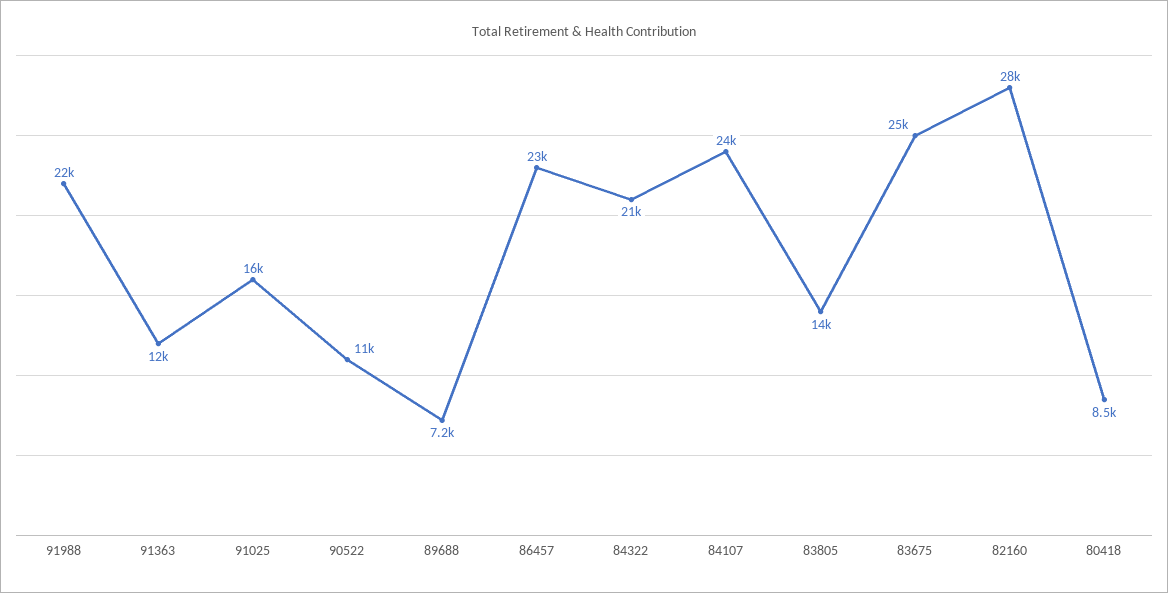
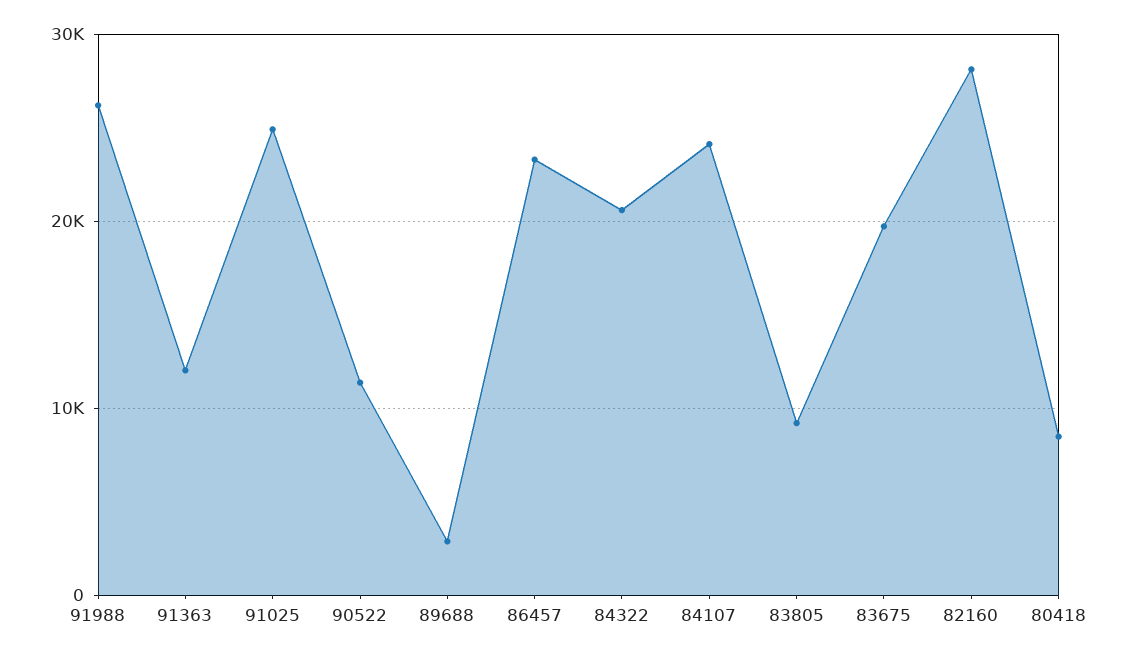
91988: 22000 -> 26000
91025: 16000 -> 25000
89688: 7200 -> 3000
83805: 14000 -> 9000
83675: 25000 -> 20000

